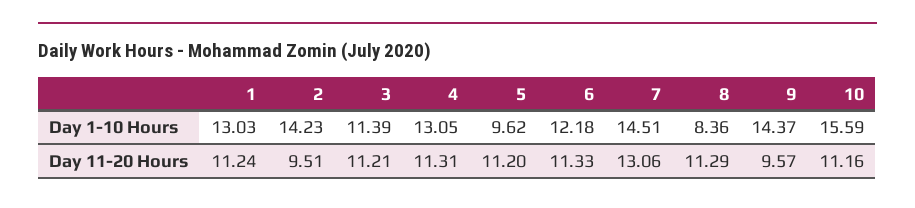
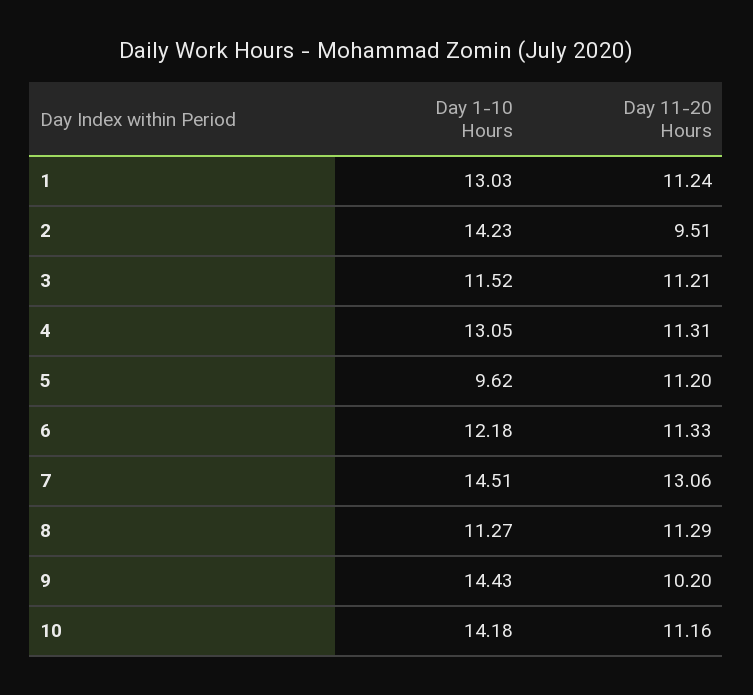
3, Day 1-10 Hours: 11.39 -> 11.52
8, Day 1-10 Hours: 8.36 -> 11.27
9, Day 1-10 Hours: 14.37 -> 14.43
10, Day 1-10 Hours: 15.59 -> 14.18
9, Day 11-20 Hours: 9.57 -> 10.2

